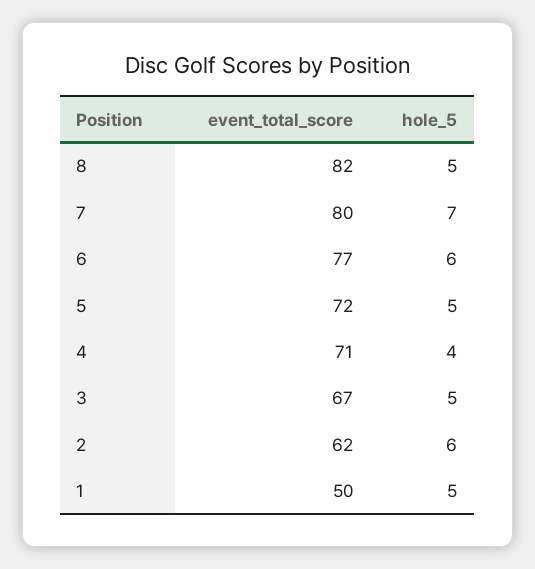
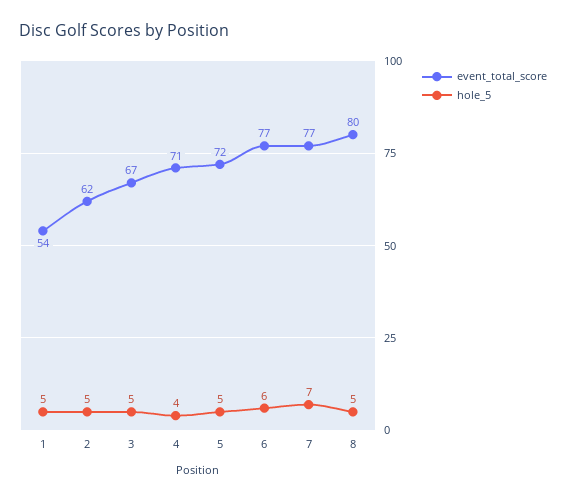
event_total_score, 8: 82 -> 80
event_total_score, 7: 80 -> 77
hole_5, 2: 6 -> 5
event_total_score, 1: 50 -> 54

